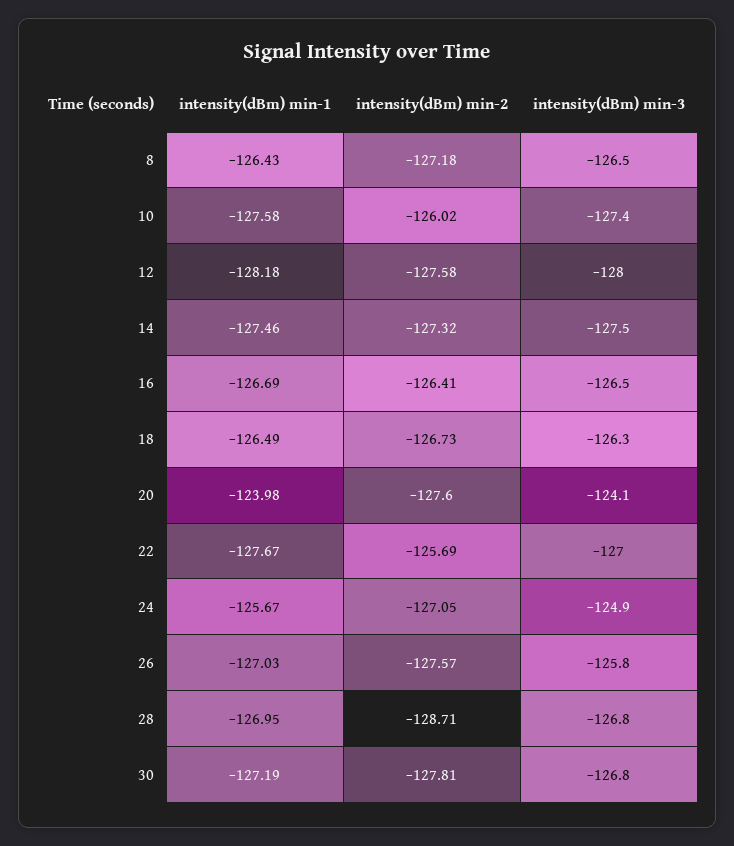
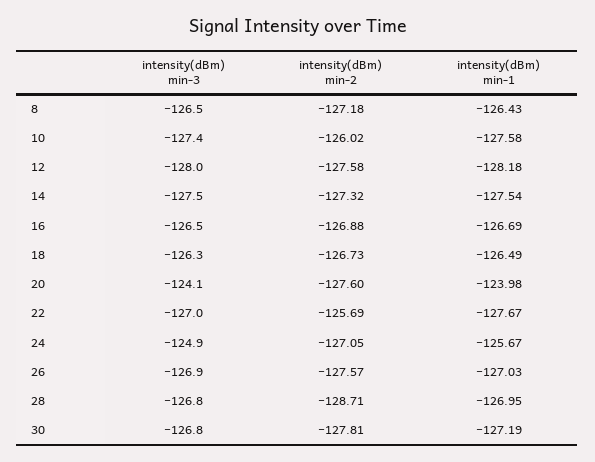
intensity(dBm) min-1, 14: -127.46 -> -127.54
intensity(dBm) min-2, 16: -126.41 -> -126.88
intensity(dBm) min-3, 26: -125.8 -> -126.9

